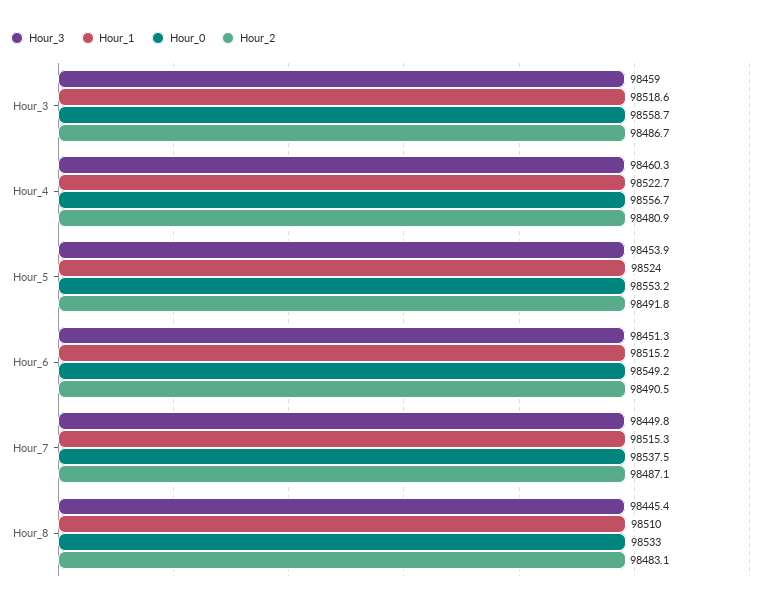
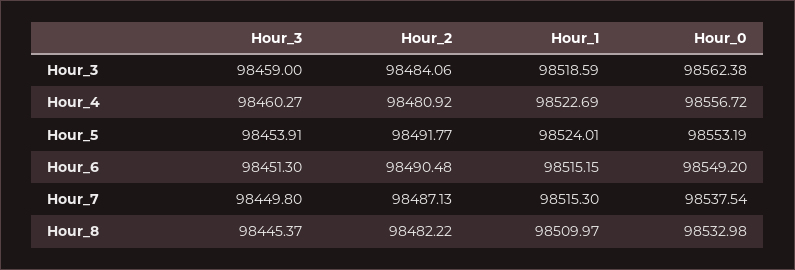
Hour_0, Hour_3: 98558.7 -> 98562.38
Hour_2, Hour_3: 98486.7 -> 98484.06
Hour_2, Hour_8: 98483.1 -> 98482.22

